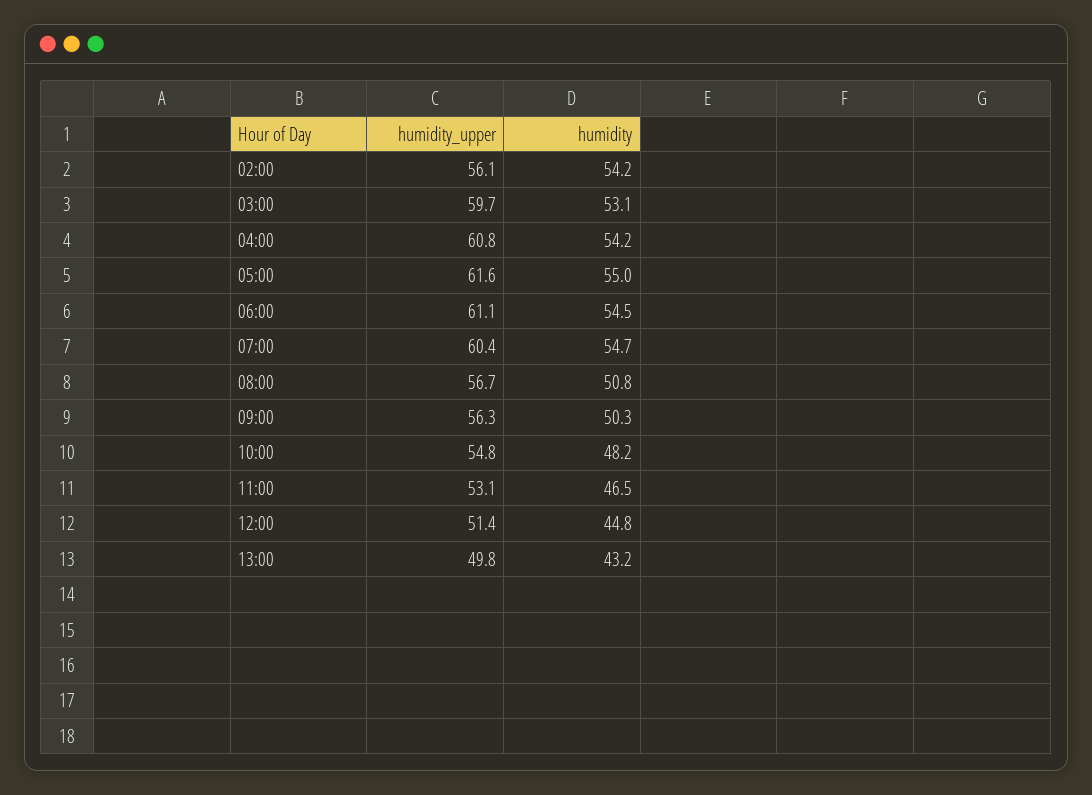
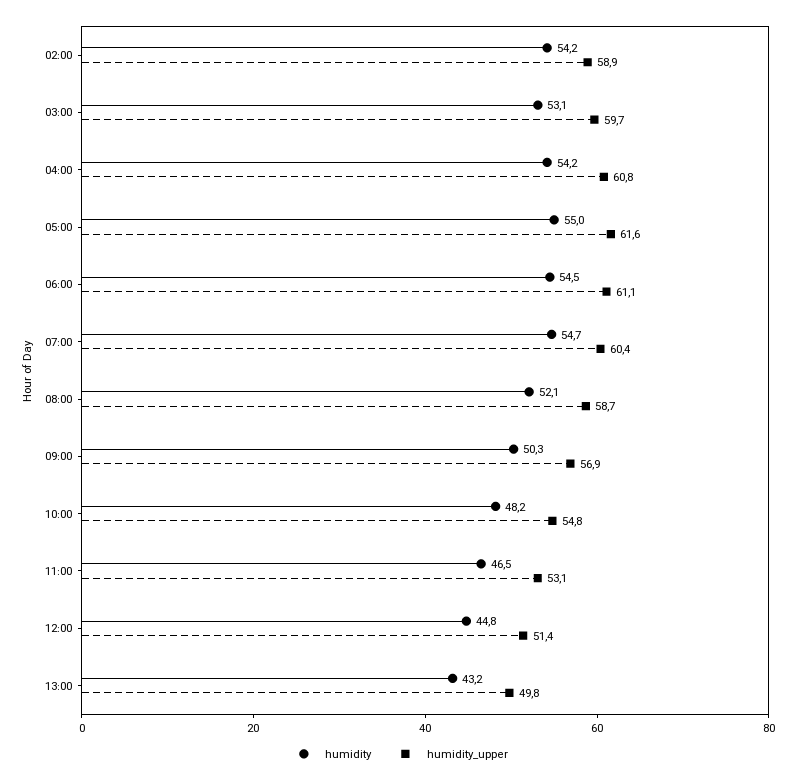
humidity_upper, 02:00: 56.1 -> 58.9
humidity_upper, 08:00: 56.7 -> 58.7
humidity, 08:00: 50.8 -> 52.1
humidity_upper, 09:00: 56.3 -> 56.9

